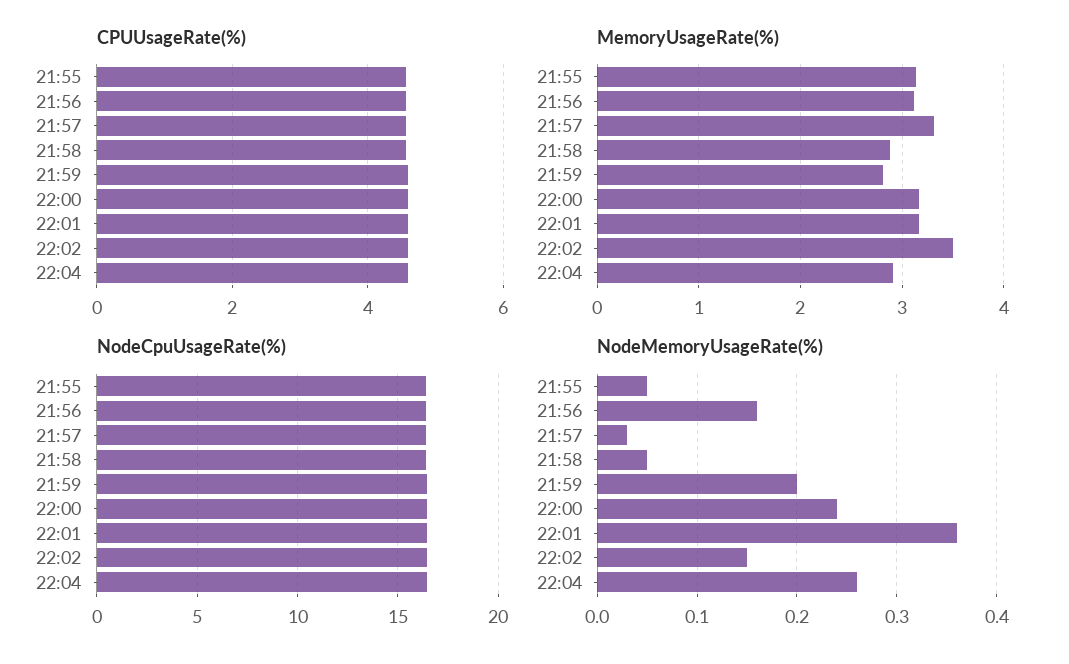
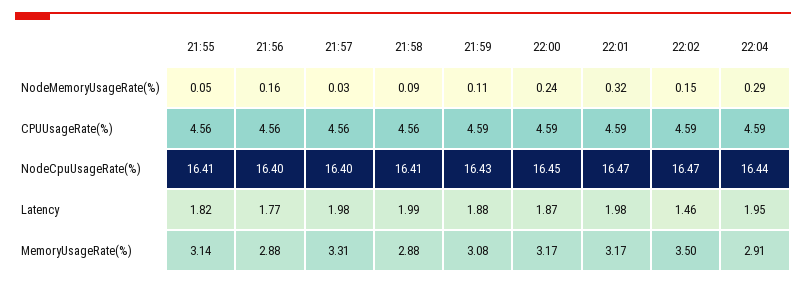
MemoryUsageRate(%), 21:56: 3.1 -> 2.88
MemoryUsageRate(%), 21:59: 2.8 -> 3.08
NodeMemoryUsageRate(%), 21:58: 0.05 -> 0.09
NodeMemoryUsageRate(%), 21:59: 0.2 -> 0.11
NodeMemoryUsageRate(%), 22:01: 0.36 -> 0.32
NodeMemoryUsageRate(%), 22:04: 0.26 -> 0.29
Latency, 21:55: none -> 1.82
Latency, 21:56: none -> 1.77
Latency, 21:57: none -> 1.98
Latency, 21:58: none -> 1.99
Latency, 21:59: none -> 1.88
Latency, 22:00: none -> 1.87
Latency, 22:01: none -> 1.98
Latency, 22:02: none -> 1.46
Latency, 22:04: none -> 1.95

